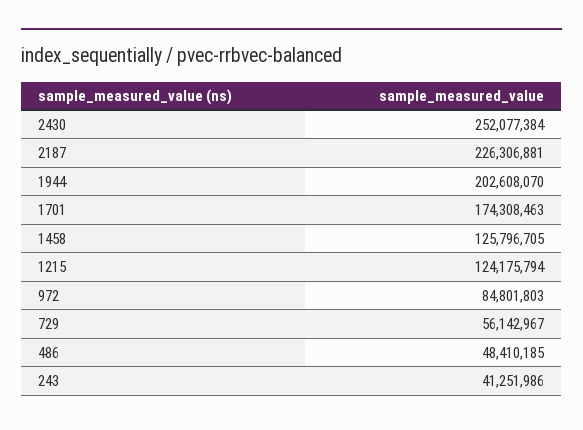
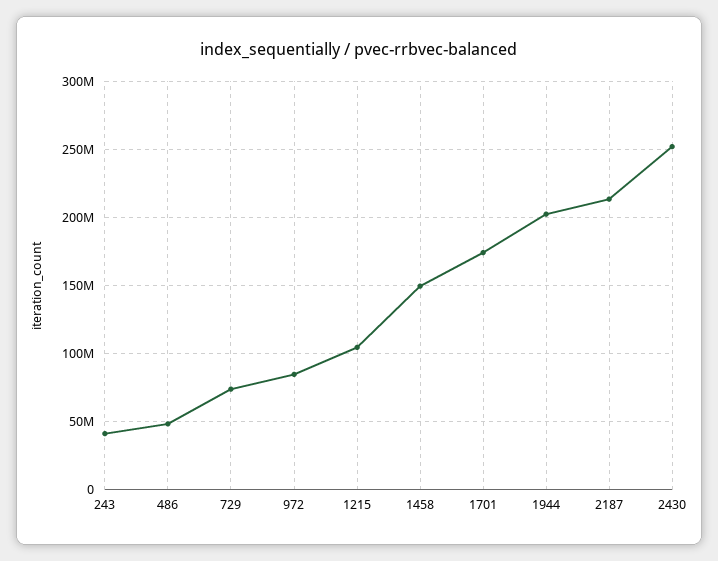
2187: 226306881 -> 215000000
1458: 125796705 -> 150000000
1215: 124175794 -> 105000000
729: 56142967 -> 75000000

